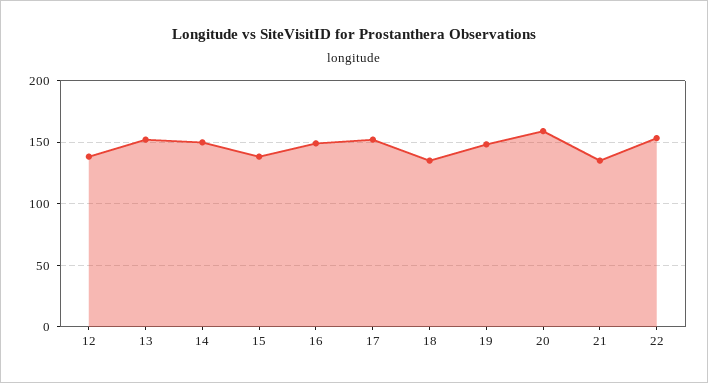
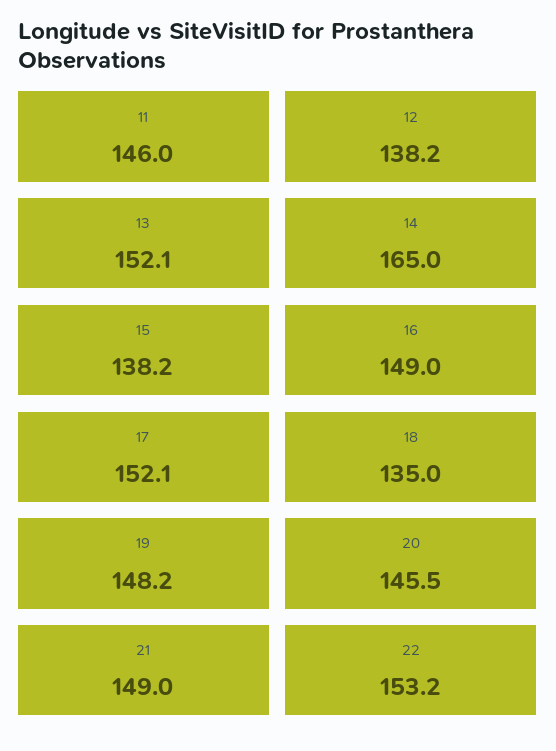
14: 150 -> 165
20: 160 -> 145.5
21: 135 -> 149
11: none -> 146

